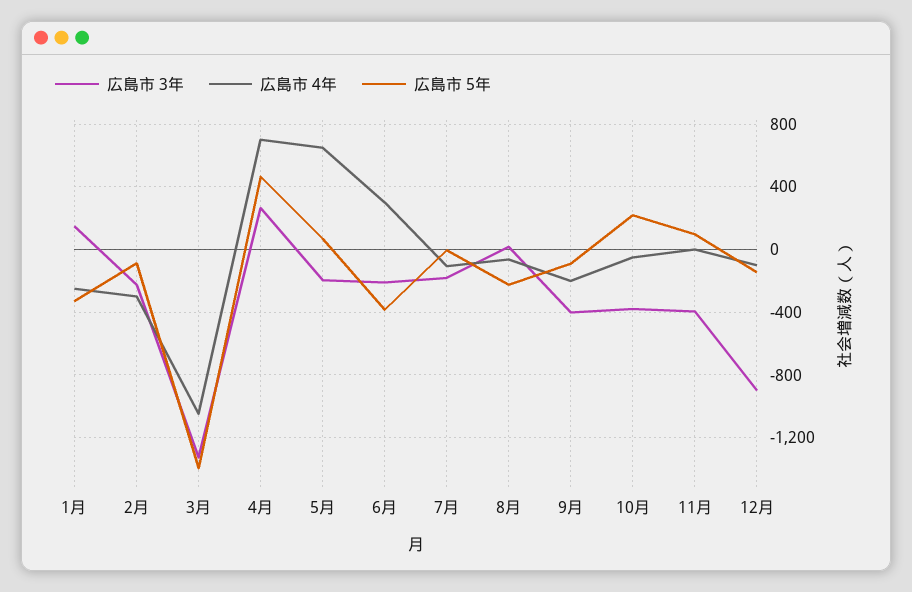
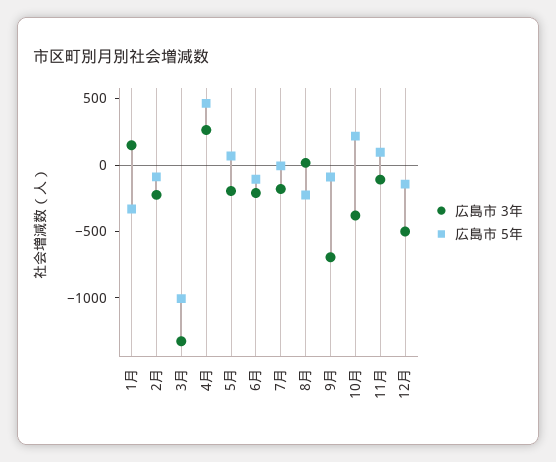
広島市 4年, 1月: -250 -> none
広島市 4年, 2月: -300 -> none
広島市 4年, 3月: -1050 -> none
広島市 5年, 3月: -1400 -> -1000
広島市 4年, 4月: 700 -> none
広島市 4年, 5月: 650 -> none
広島市 4年, 6月: 300 -> none
広島市 5年, 6月: -400 -> -100
広島市 4年, 7月: -100 -> none
広島市 4年, 8月: -50 -> none
広島市 3年, 9月: -400 -> -700
広島市 4年, 9月: -200 -> none
広島市 4年, 10月: -50 -> none
広島市 3年, 11月: -400 -> -100
広島市 4年, 11月: 0 -> none
広島市 3年, 12月: -900 -> -500
広島市 4年, 12月: -100 -> none

